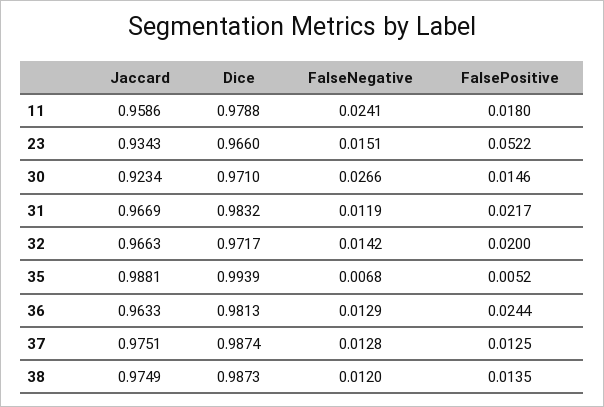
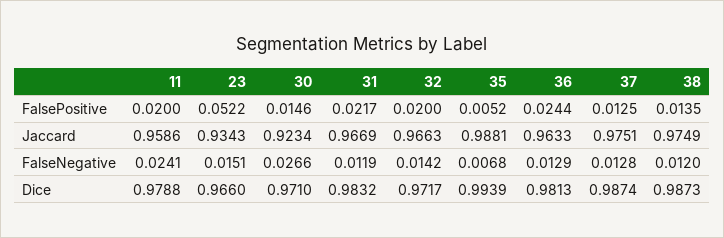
FalsePositive, 11: 0.018 -> 0.02

